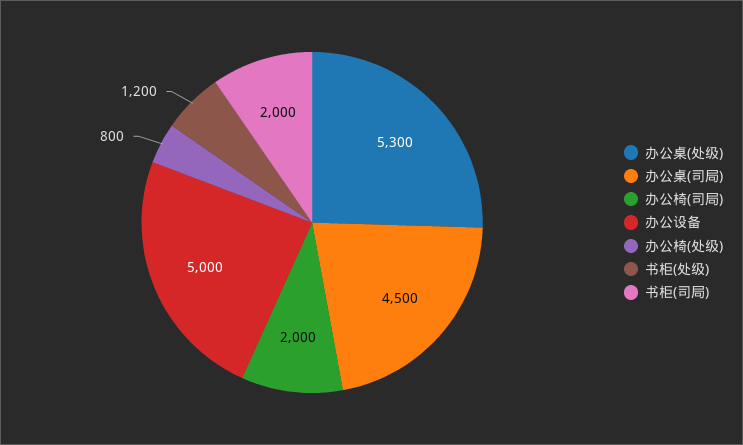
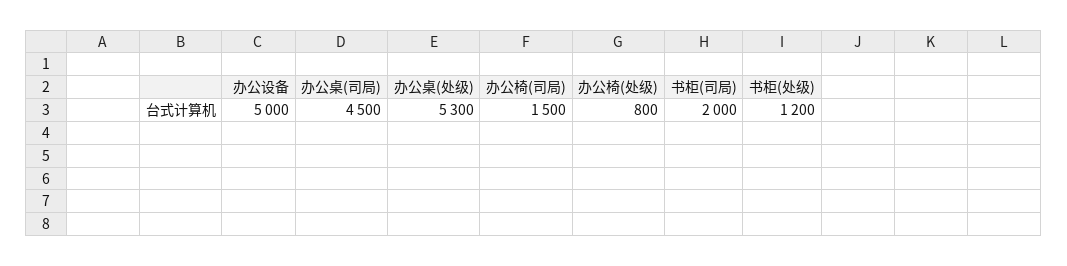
办公椅(司局): 2000 -> 1500

